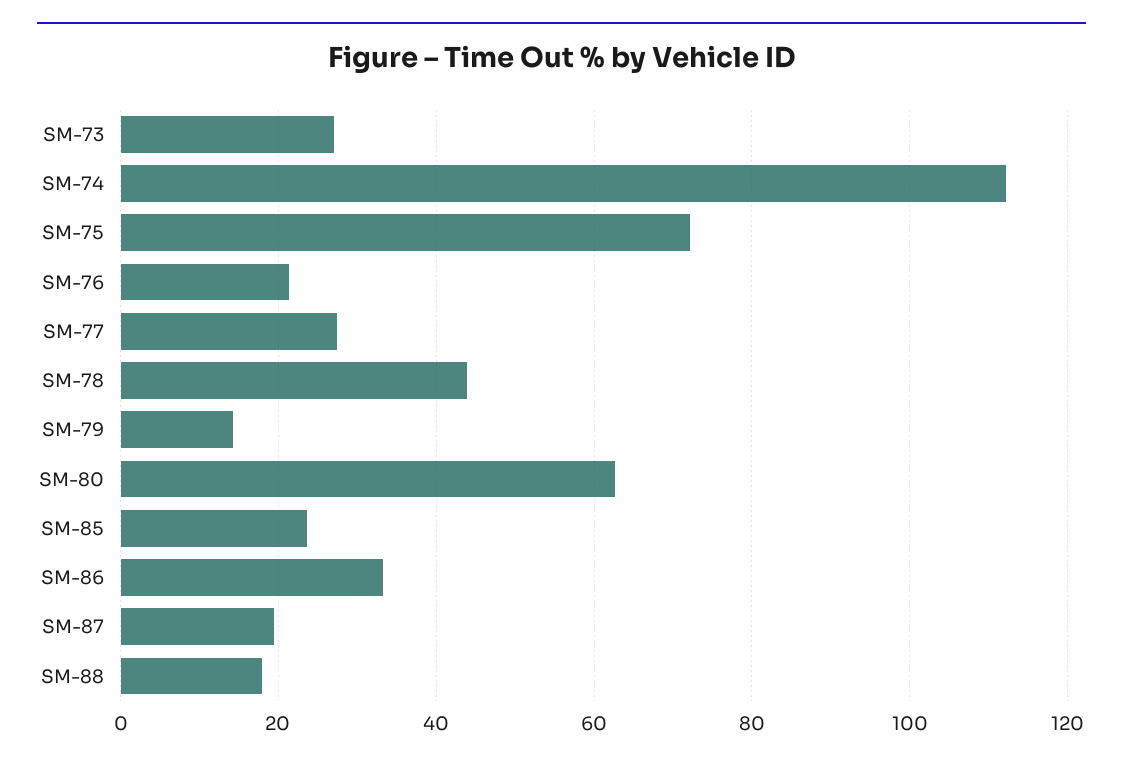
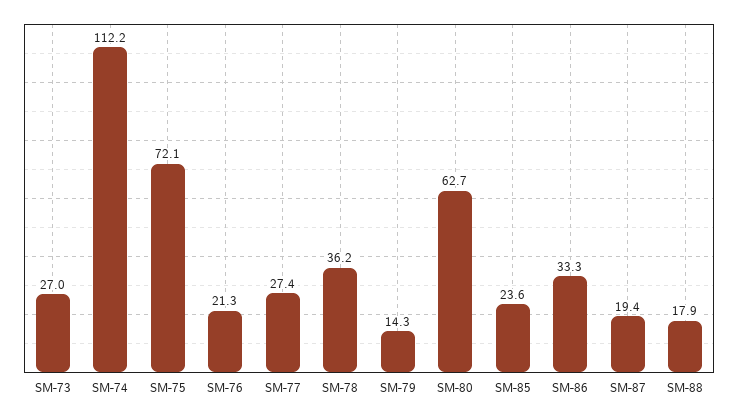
SM-78: 44 -> 36.2

